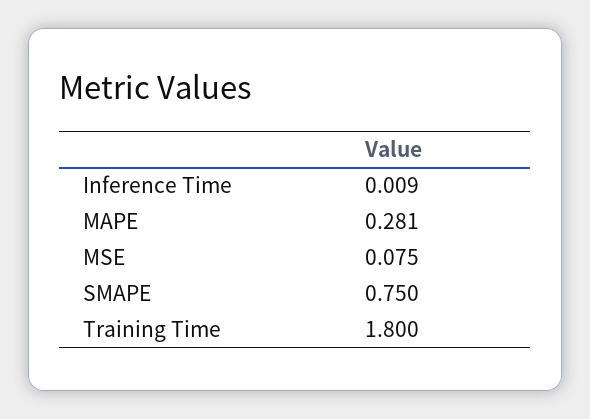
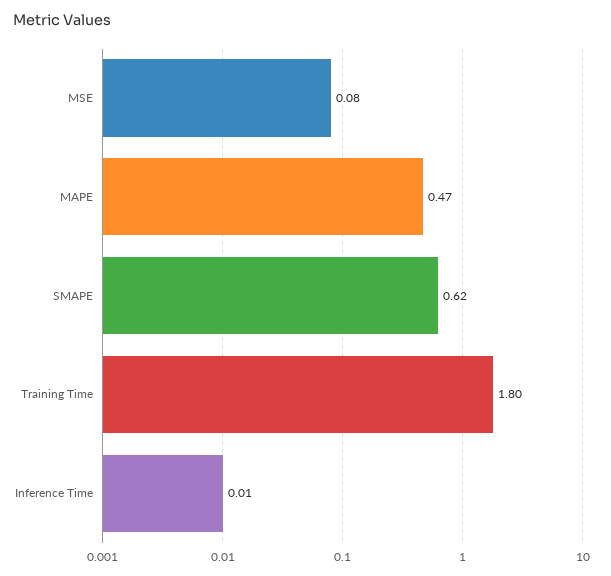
MAPE: 0.281 -> 0.47
SMAPE: 0.75 -> 0.62

